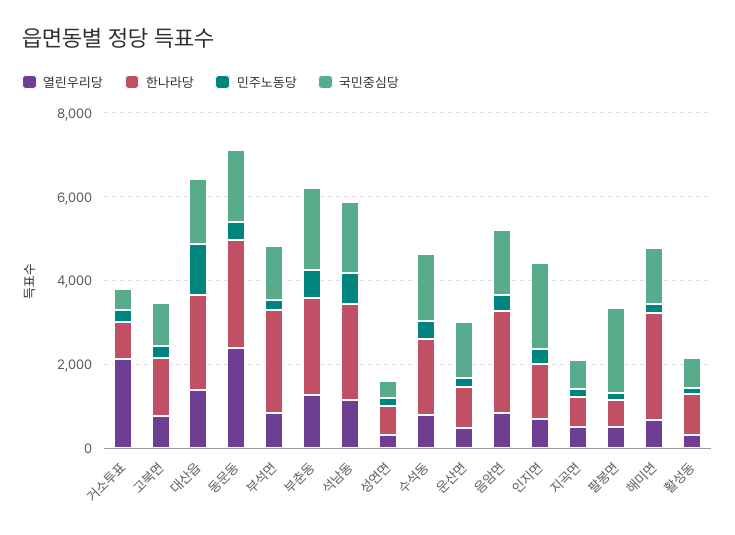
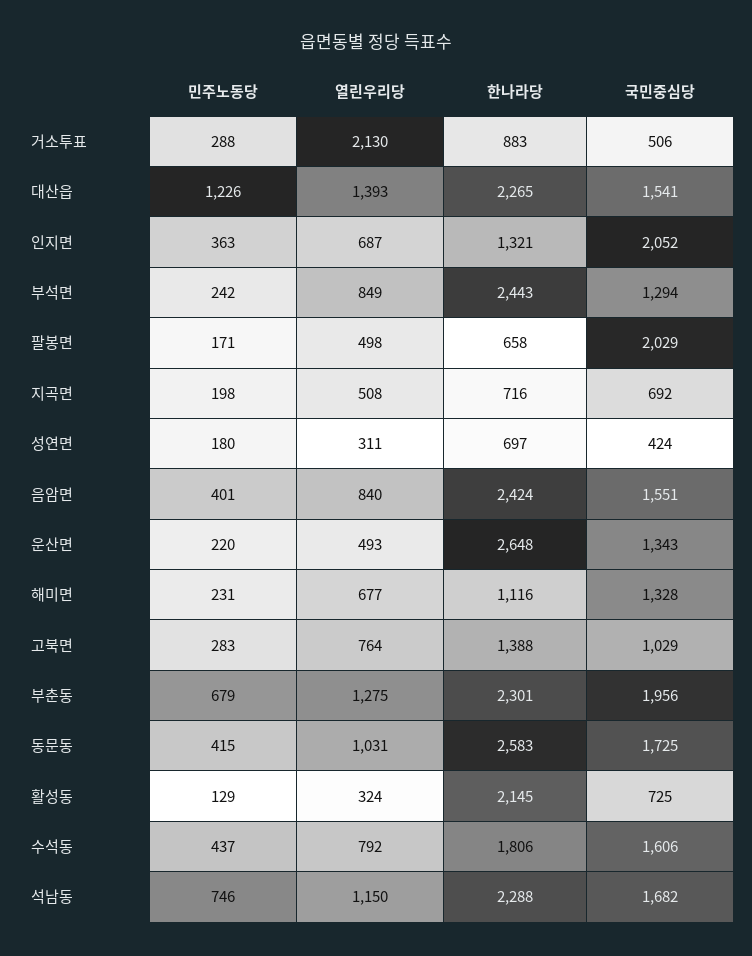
열린우리당, 동문동: 2500 -> 1031
한나라당, 운산면: 1000 -> 2648
한나라당, 해미면: 2500 -> 1116
한나라당, 활성동: 1000 -> 2145

